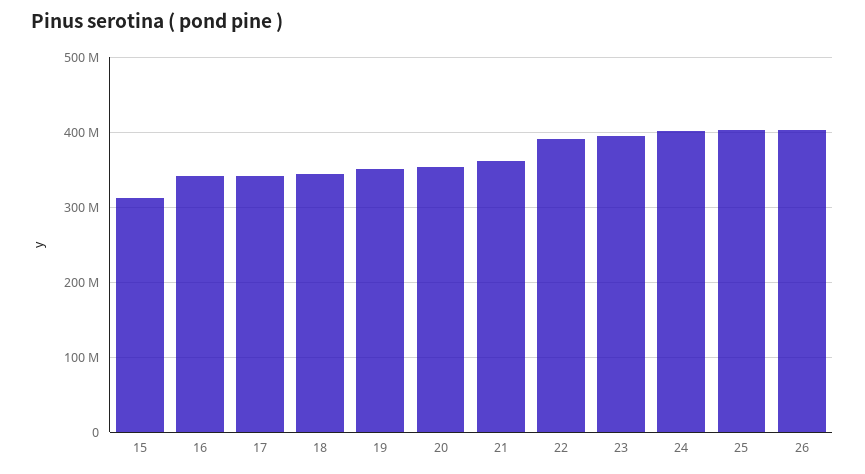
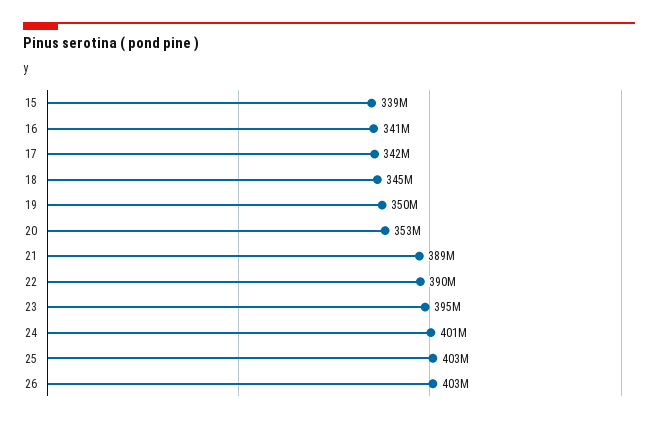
15: 310000000 -> 339000000
21: 360000000 -> 389000000

